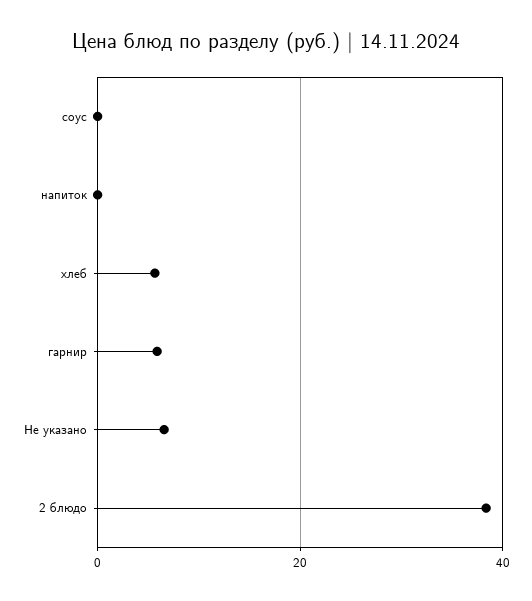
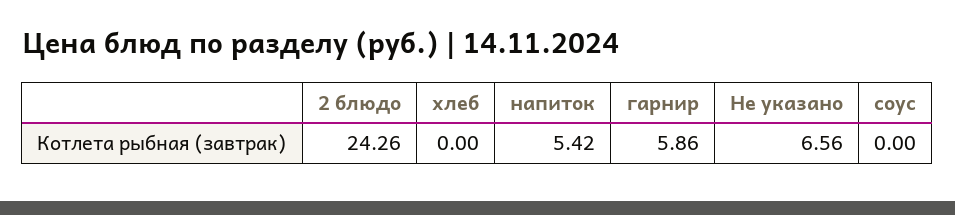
напиток: 0 -> 5.42
хлеб: 6 -> 0
2 блюдо: 38 -> 24.26

